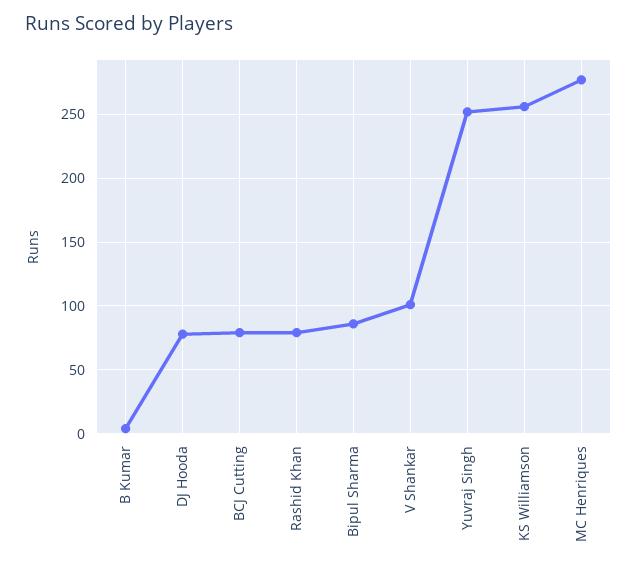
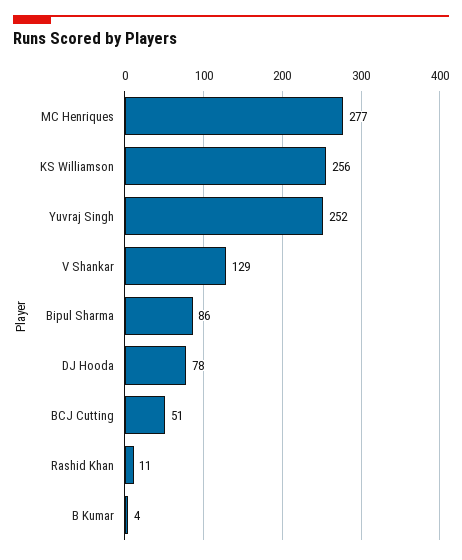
BCJ Cutting: 80 -> 51
Rashid Khan: 80 -> 11
V Shankar: 100 -> 129

